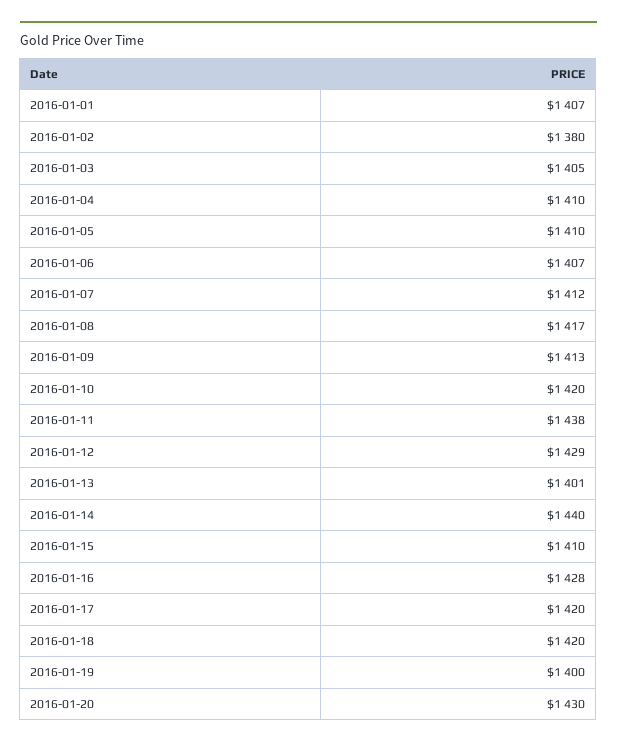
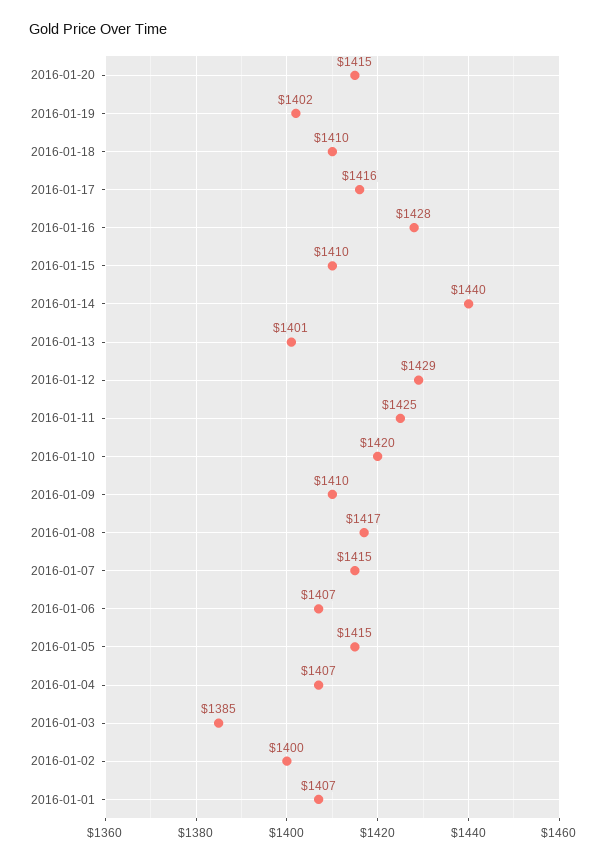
2016-01-02: 1380 -> 1400
2016-01-03: 1405 -> 1385
2016-01-04: 1410 -> 1407
2016-01-05: 1410 -> 1415
2016-01-07: 1412 -> 1415
2016-01-09: 1413 -> 1410
2016-01-11: 1438 -> 1425
2016-01-17: 1420 -> 1416
2016-01-18: 1420 -> 1410
2016-01-19: 1400 -> 1402
2016-01-20: 1430 -> 1415

